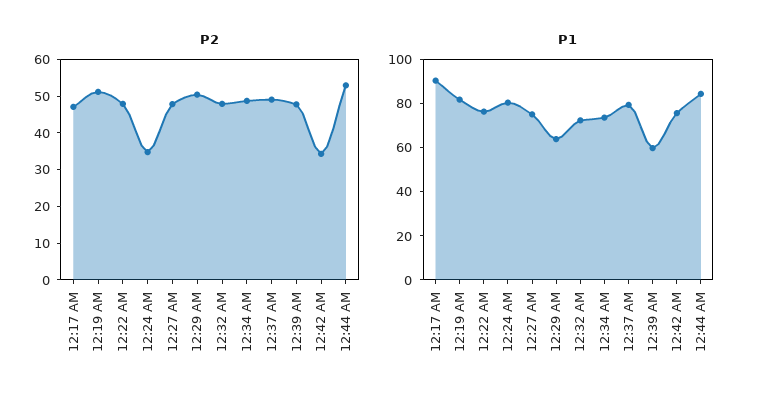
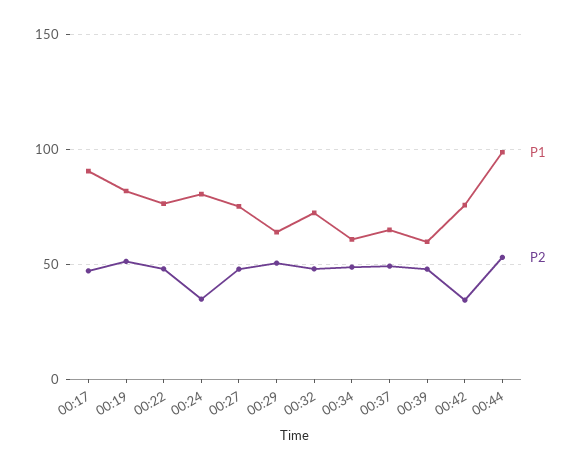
P1, 12:34 AM: 75 -> 60
P1, 12:37 AM: 80 -> 65
P1, 12:44 AM: 85 -> 100

